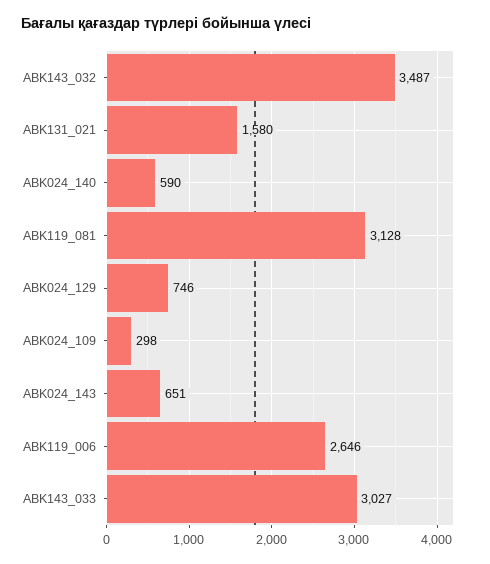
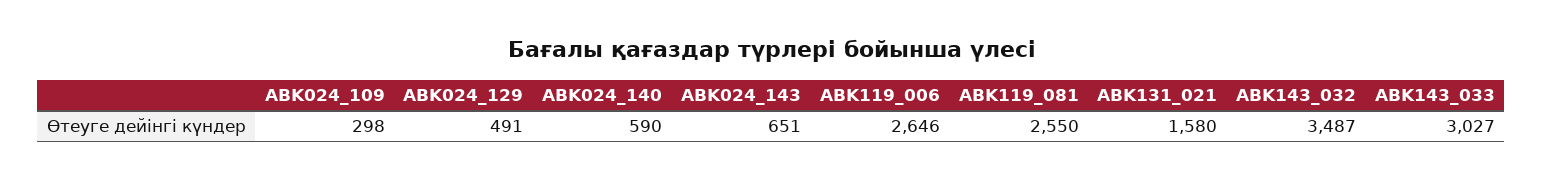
ABK119_081: 3128 -> 2550
ABK024_129: 746 -> 491

